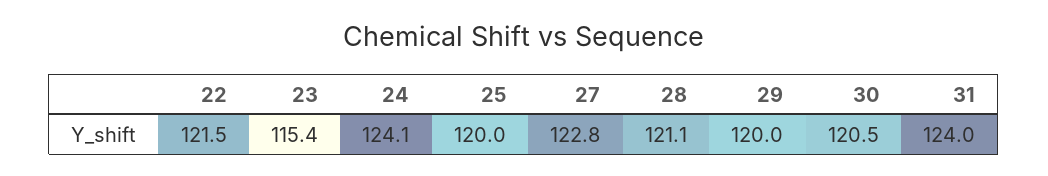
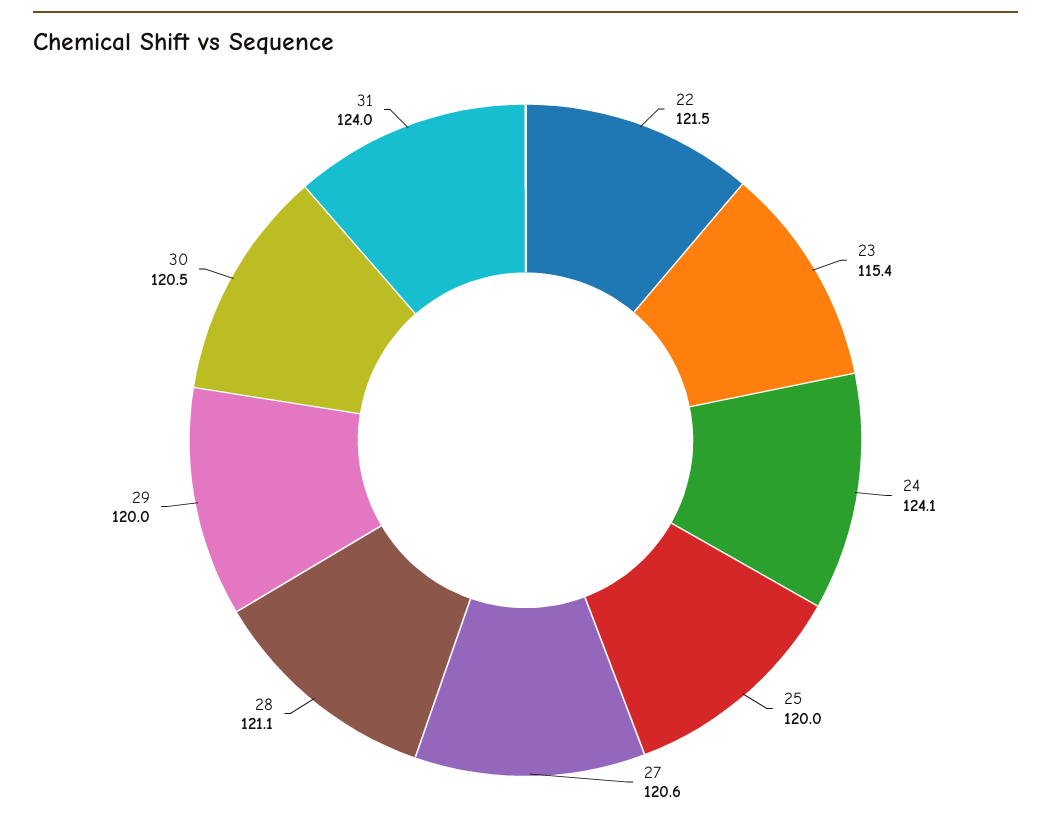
27: 122.8 -> 120.6

